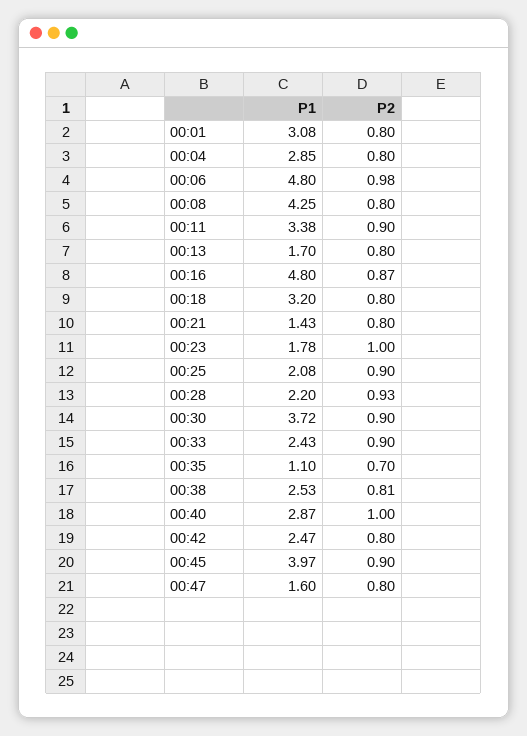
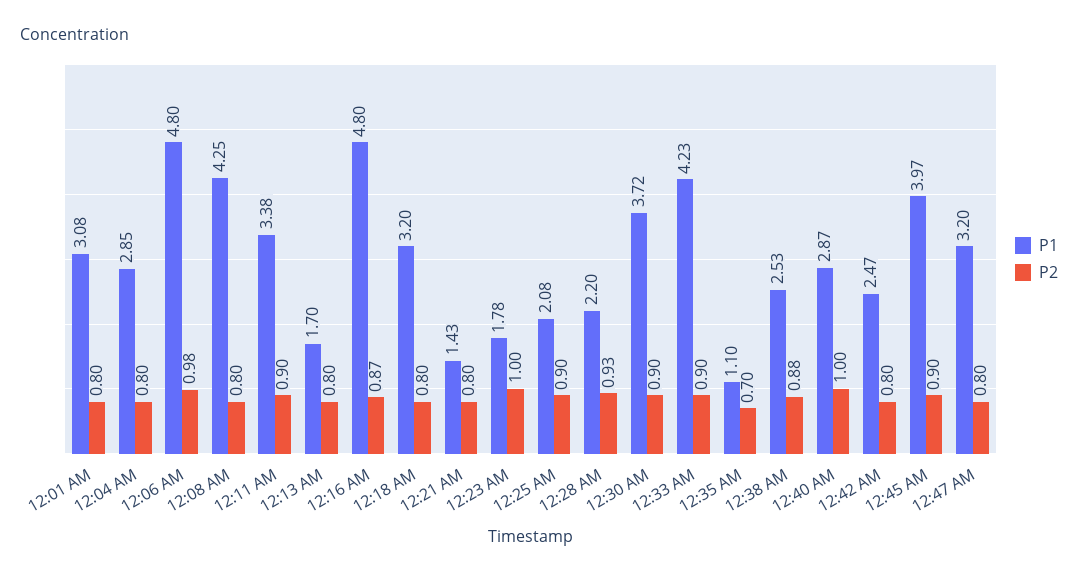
P1, 00:33: 2.43 -> 4.23
P2, 00:38: 0.81 -> 0.88
P1, 00:47: 1.6 -> 3.2

